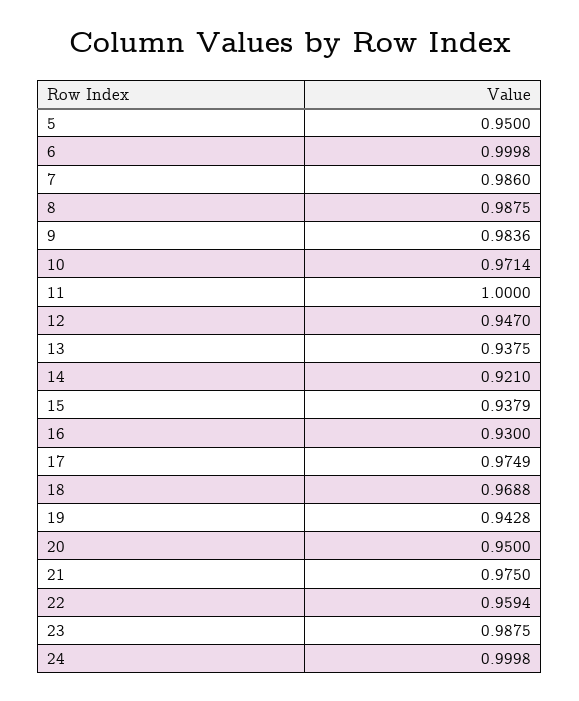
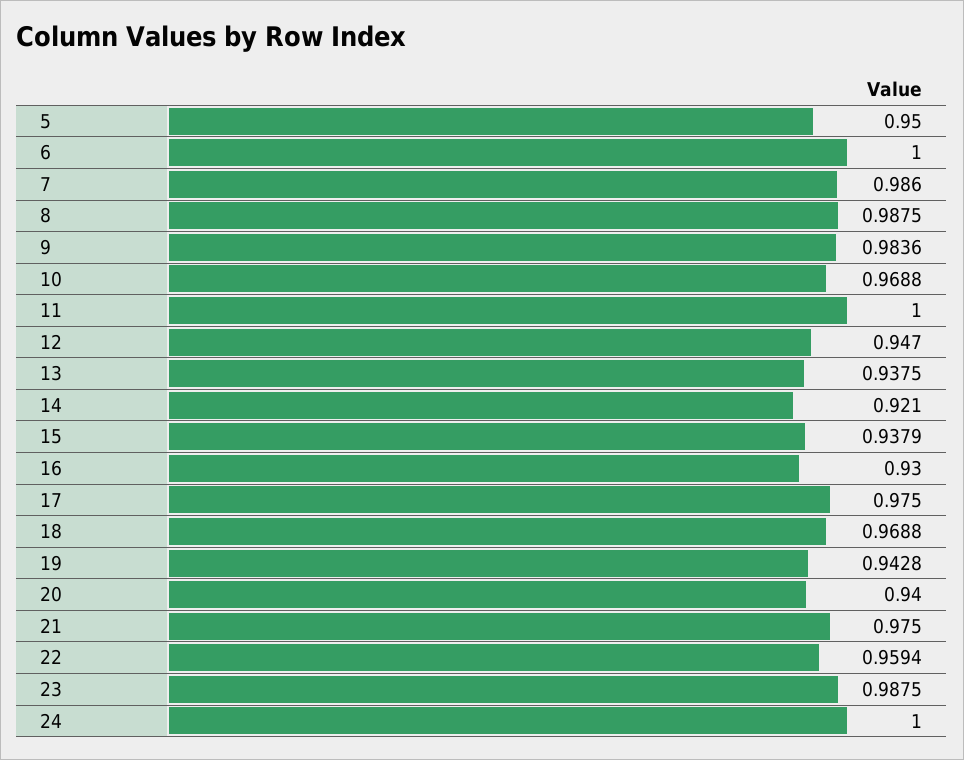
6: 0.9998 -> 1
10: 0.9714 -> 0.9688
17: 0.9749 -> 0.975
20: 0.95 -> 0.94
24: 0.9998 -> 1

